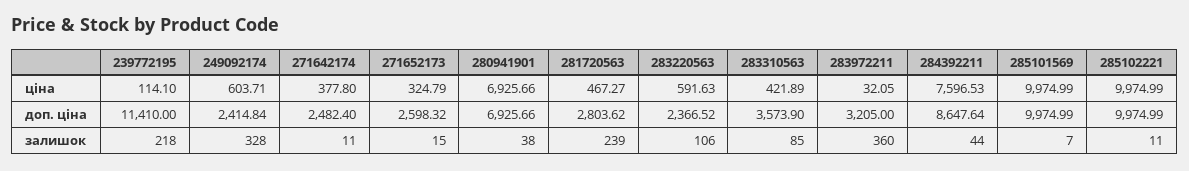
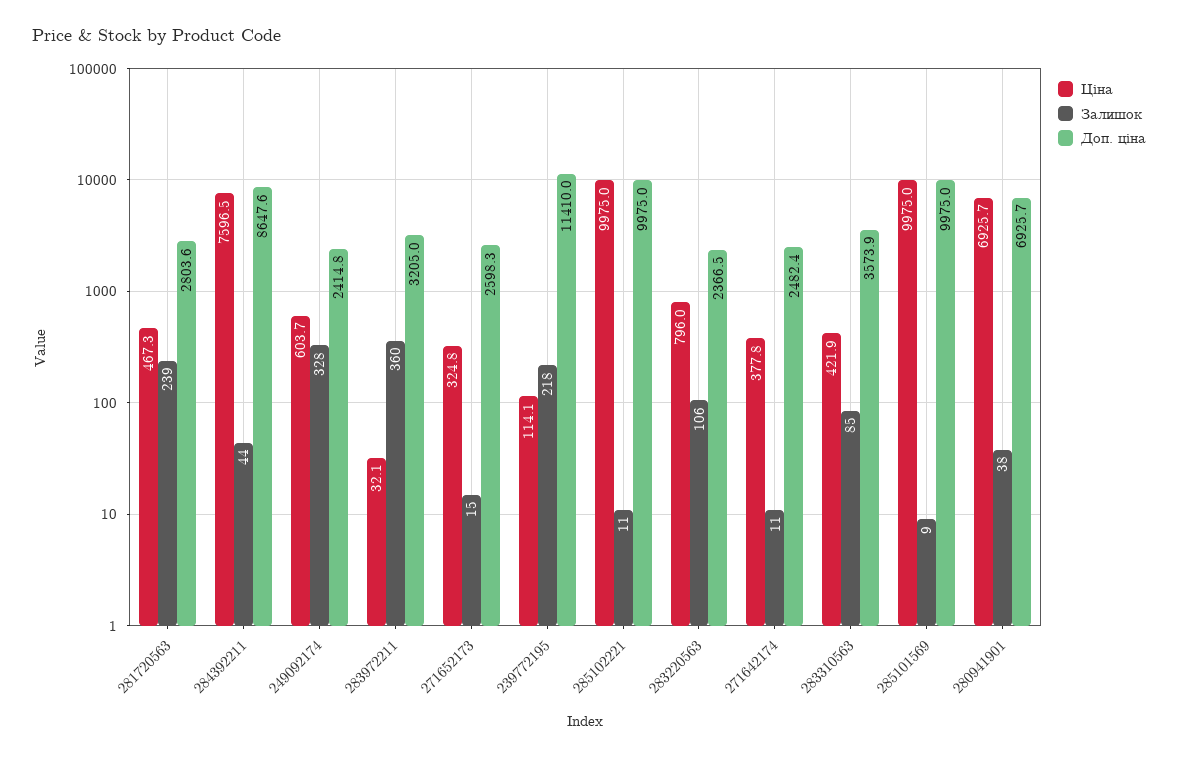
ціна, 283220563: 591.63 -> 796
залишок, 285101569: 7 -> 9

